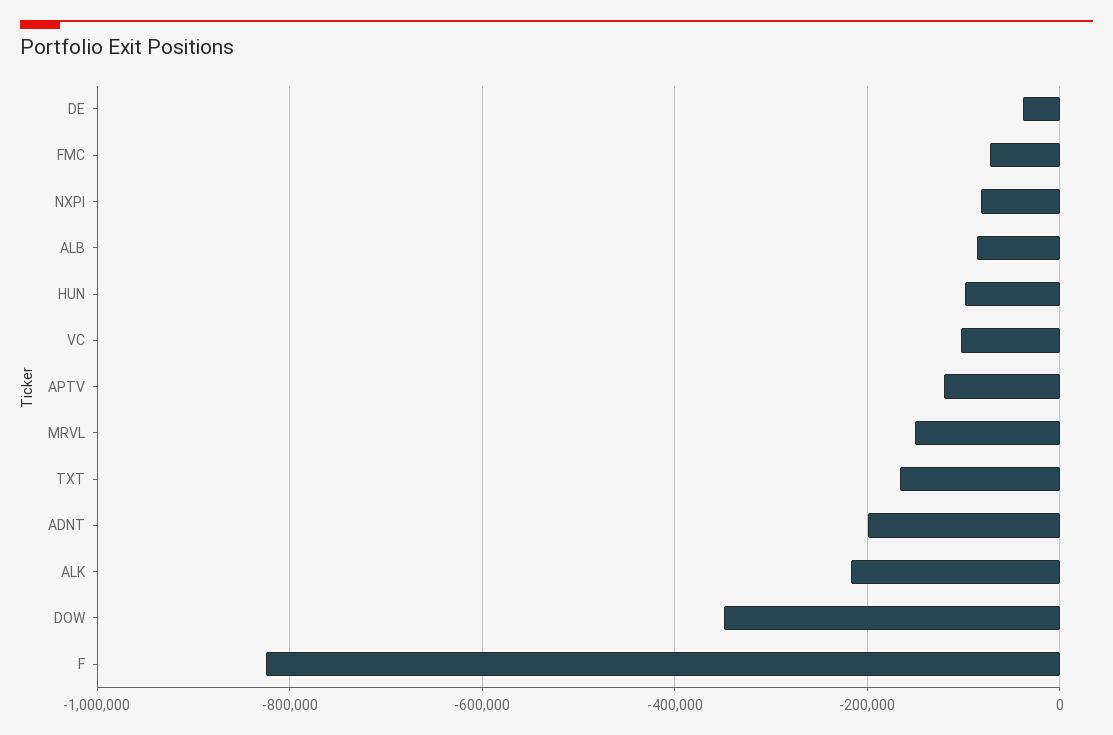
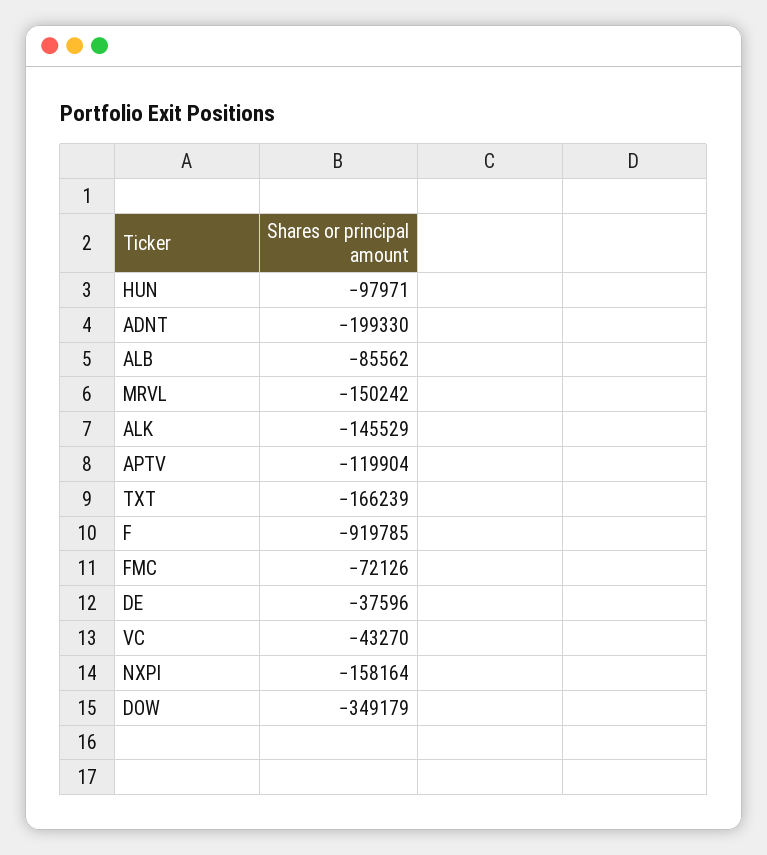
NXPI: -80000 -> -158164
VC: -100000 -> -43270
ALK: -220000 -> -145529
F: -820000 -> -919785

